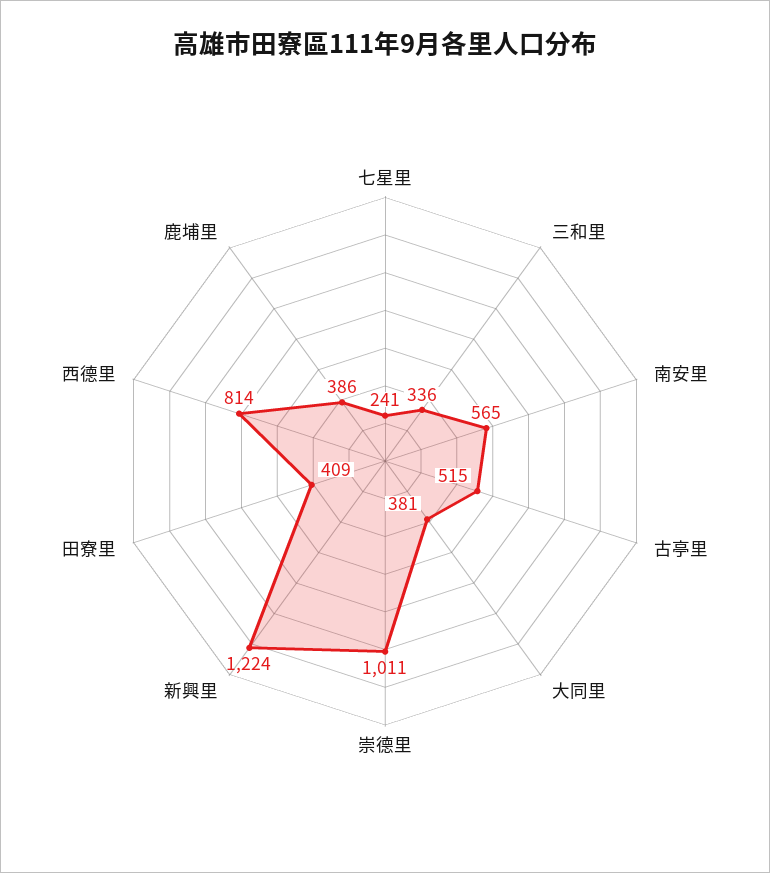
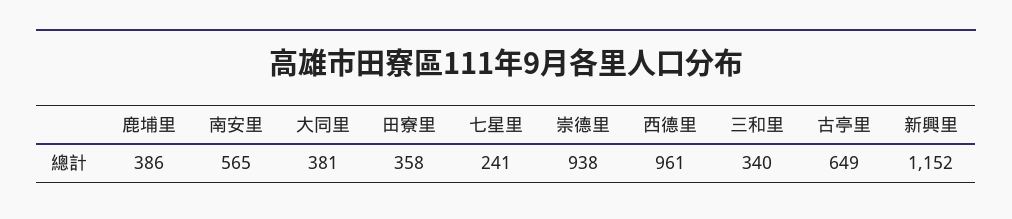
三和里: 336 -> 340
古亭里: 515 -> 649
崇德里: 1011 -> 938
新興里: 1224 -> 1152
田寮里: 409 -> 358
西德里: 814 -> 961

